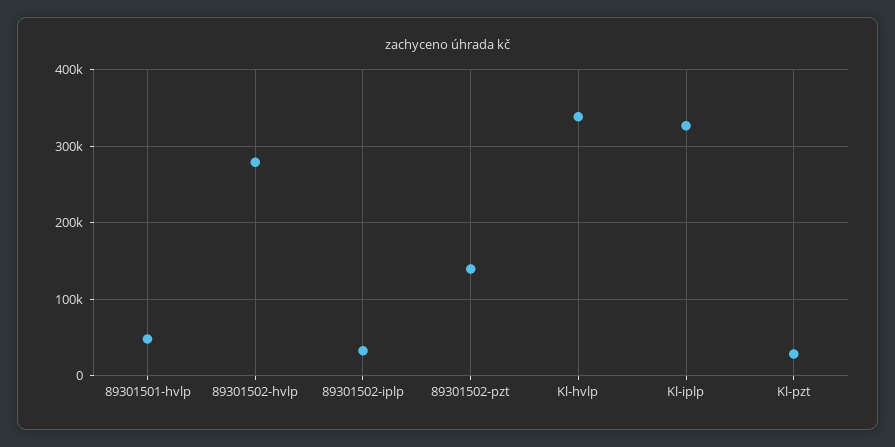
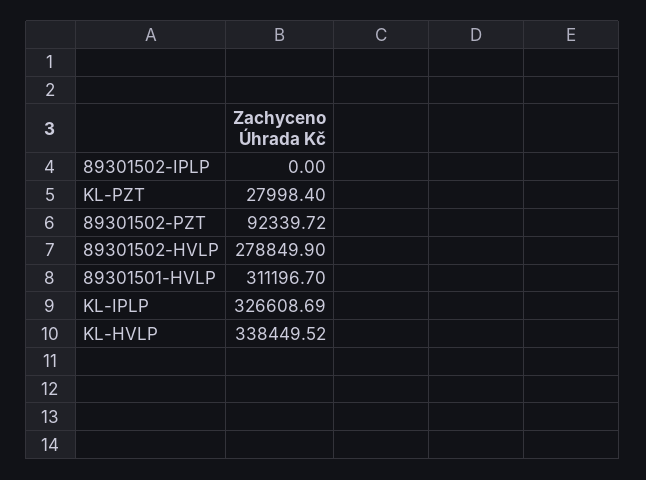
89301501-hvlp: 50000 -> 311196.7
89301502-iplp: 30000 -> 0
89301502-pzt: 140000 -> 92339.72

